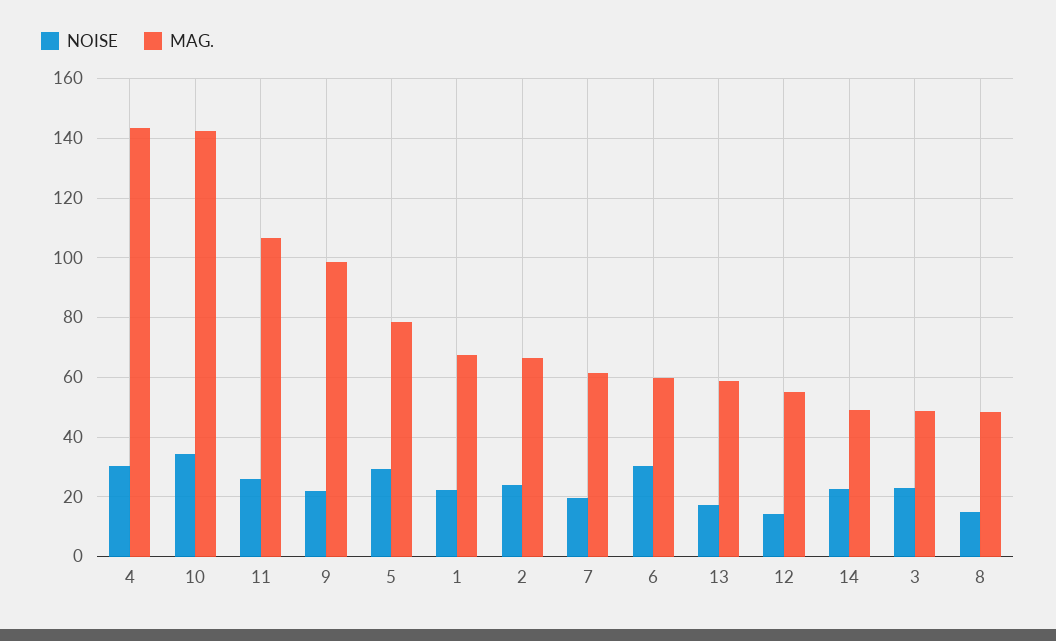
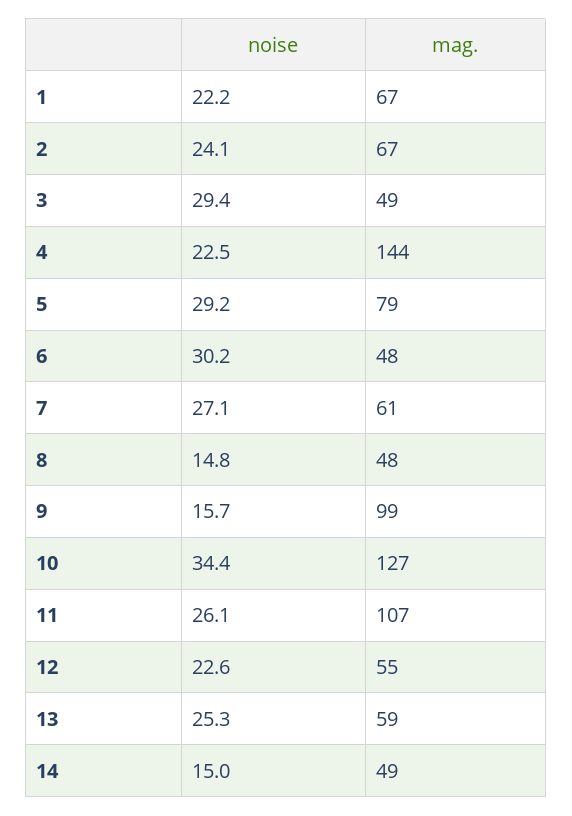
NOISE, 4: 30 -> 22.5
MAG., 10: 142.5 -> 127
NOISE, 9: 22.5 -> 15.7
NOISE, 7: 20 -> 27.1
MAG., 6: 60 -> 48
NOISE, 13: 17.5 -> 25.3
NOISE, 12: 15 -> 22.6
NOISE, 14: 22.5 -> 15
NOISE, 3: 22.5 -> 29.4

